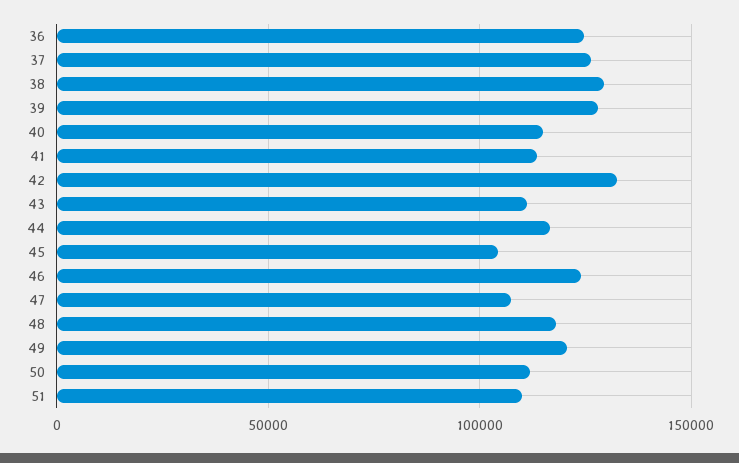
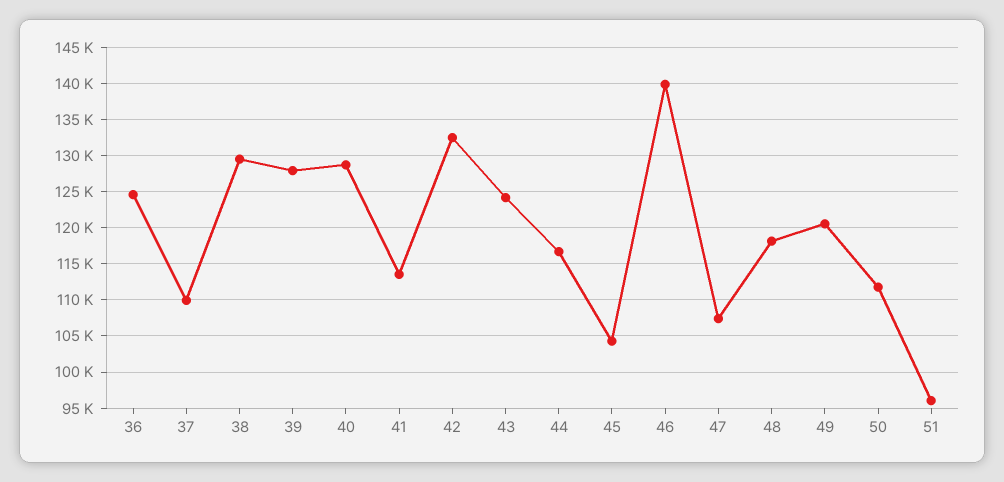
37: 125000 -> 110000
40: 115000 -> 129000
43: 110000 -> 124000
46: 125000 -> 140000
51: 110000 -> 96000

